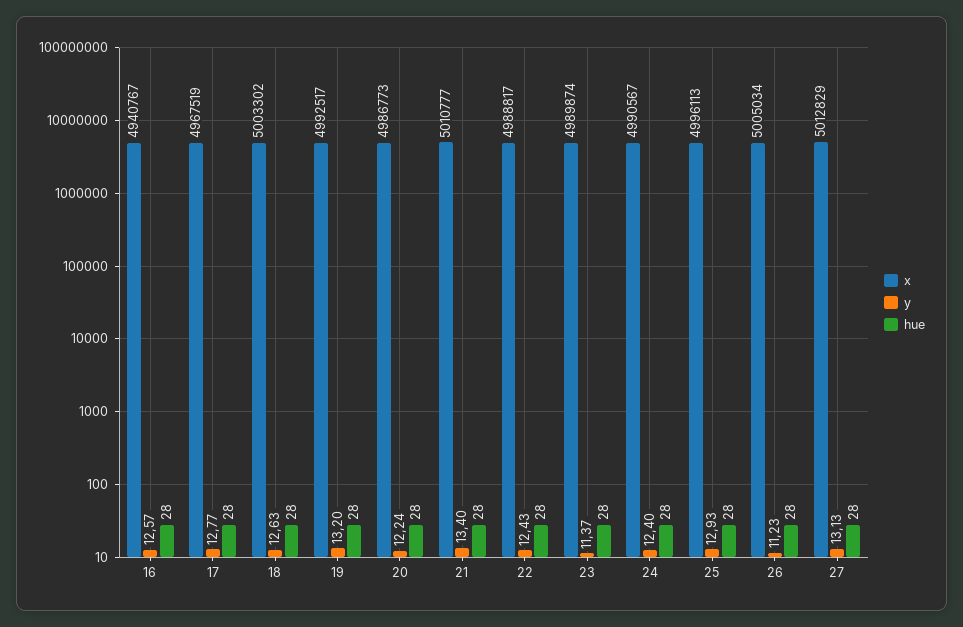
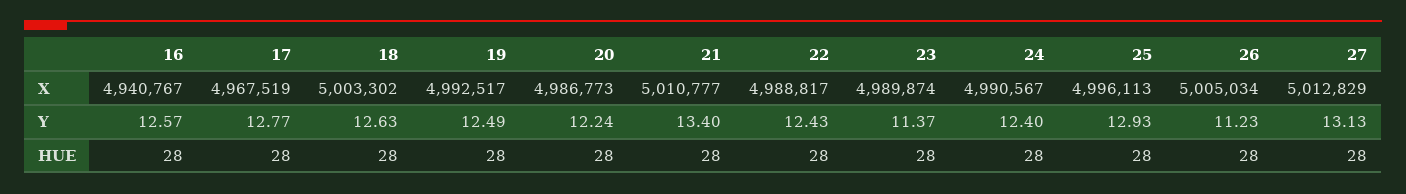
y, 19: 13.2 -> 12.49

